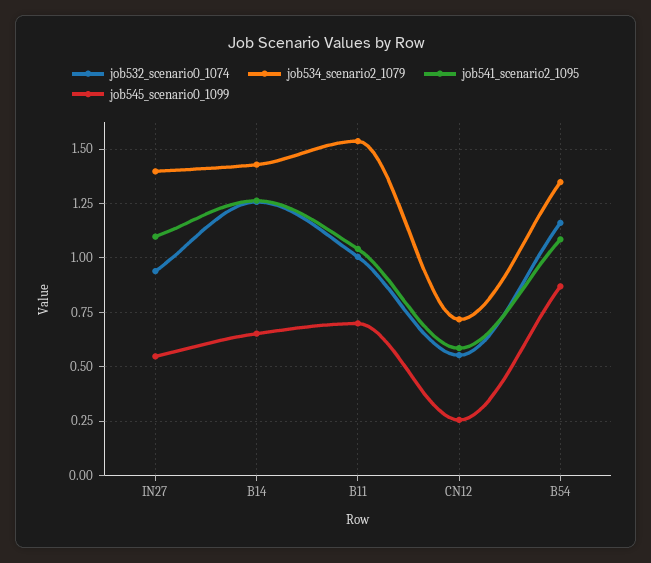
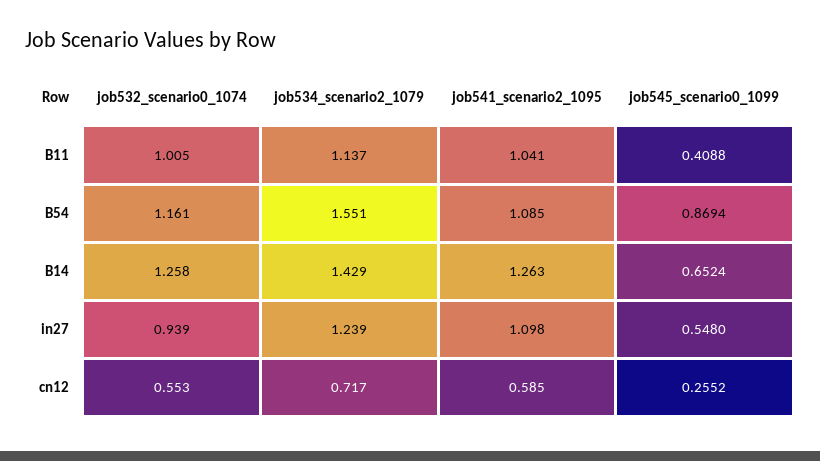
job534_scenario2_1079, IN27: 1.4 -> 1.239
job534_scenario2_1079, B11: 1.55 -> 1.137
job545_scenario0_1099, B11: 0.7 -> 0.4088
job534_scenario2_1079, B54: 1.35 -> 1.551

